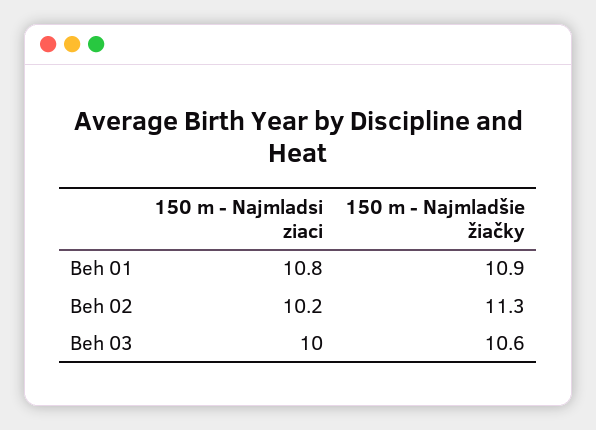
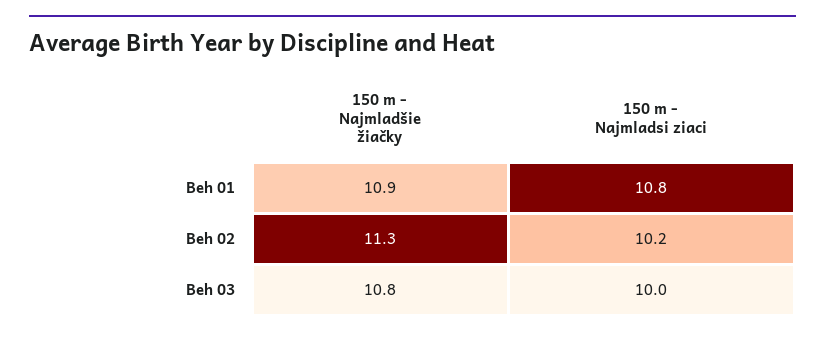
150 m - Najmladšie žiačky, Beh 03: 10.6 -> 10.8

